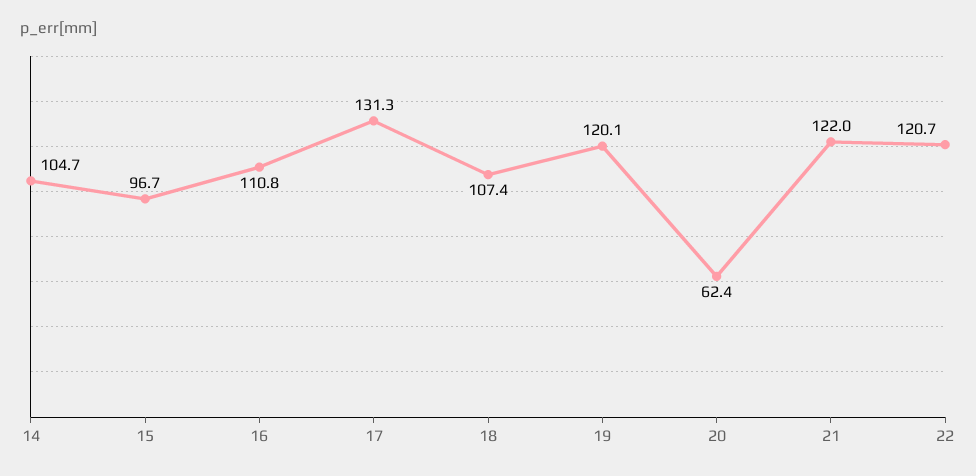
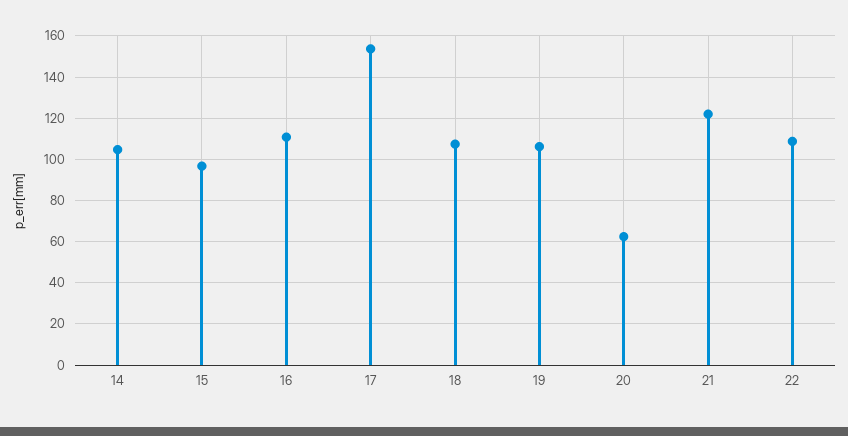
17: 131.3 -> 155
19: 120.1 -> 105
22: 120.7 -> 110

